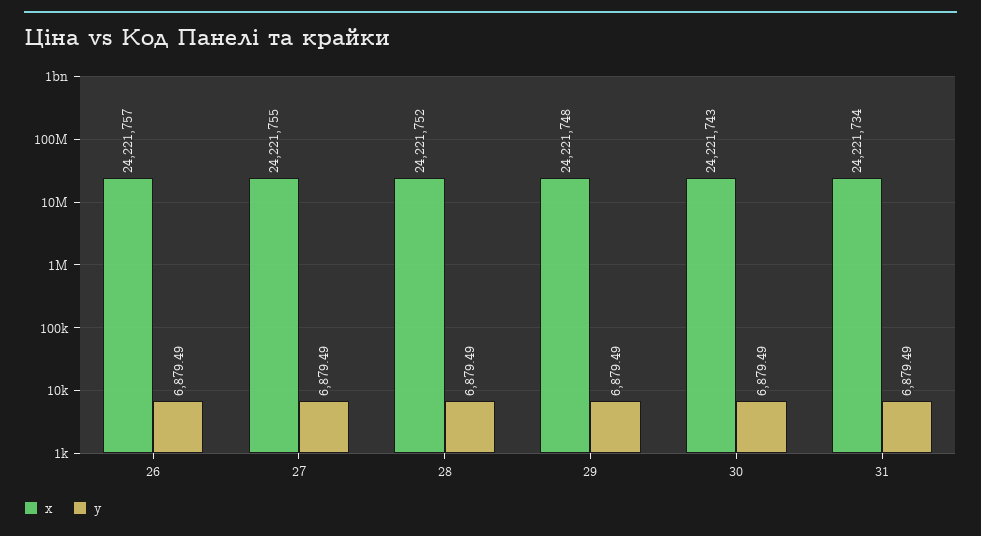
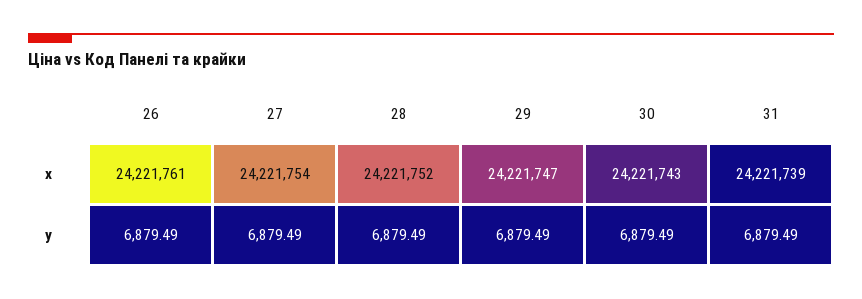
x, 26: 24221757 -> 24221761
x, 27: 24221755 -> 24221754
x, 29: 24221748 -> 24221747
x, 31: 24221734 -> 24221739

